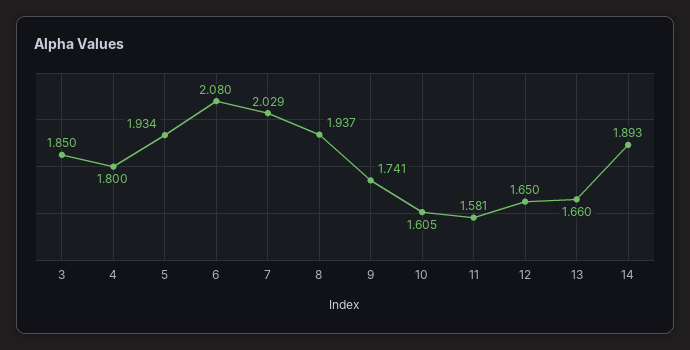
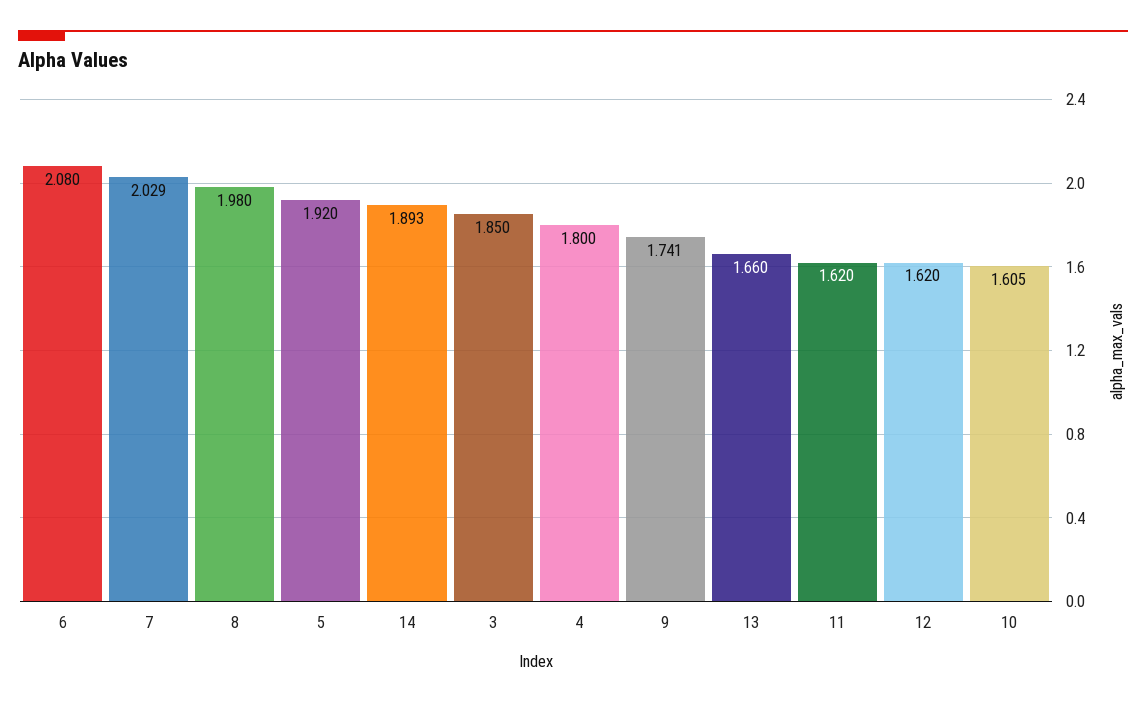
5: 1.934 -> 1.92
8: 1.937 -> 1.98
11: 1.581 -> 1.62
12: 1.65 -> 1.62

